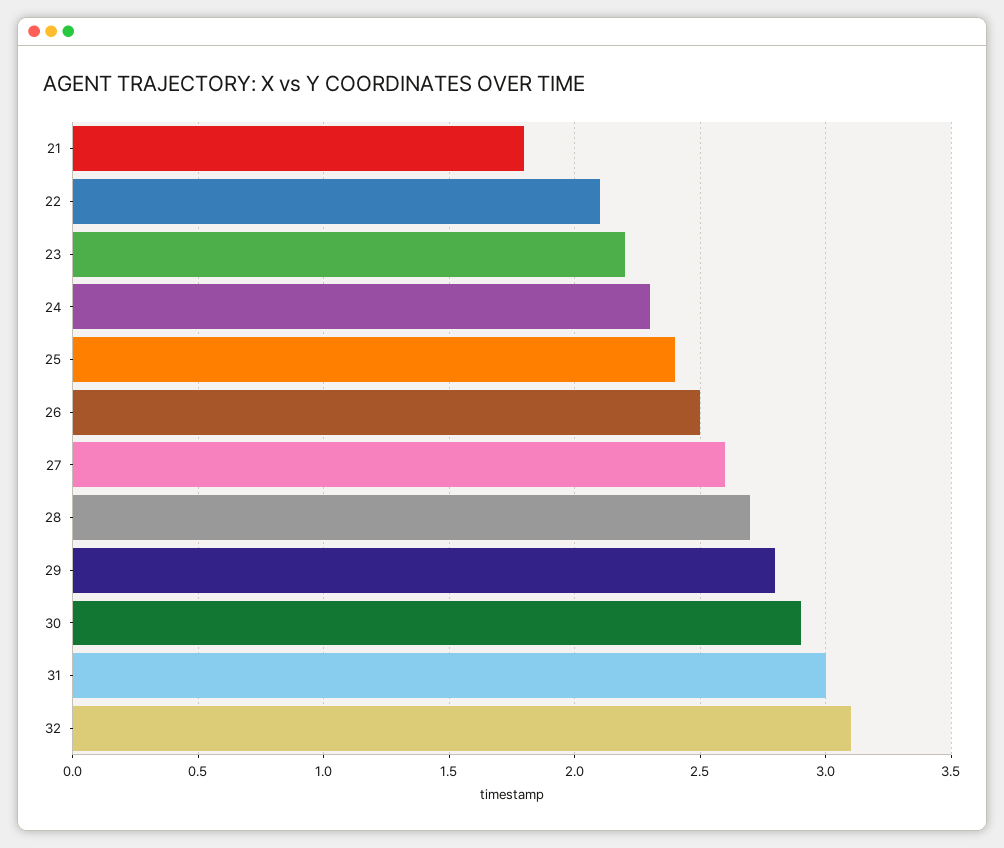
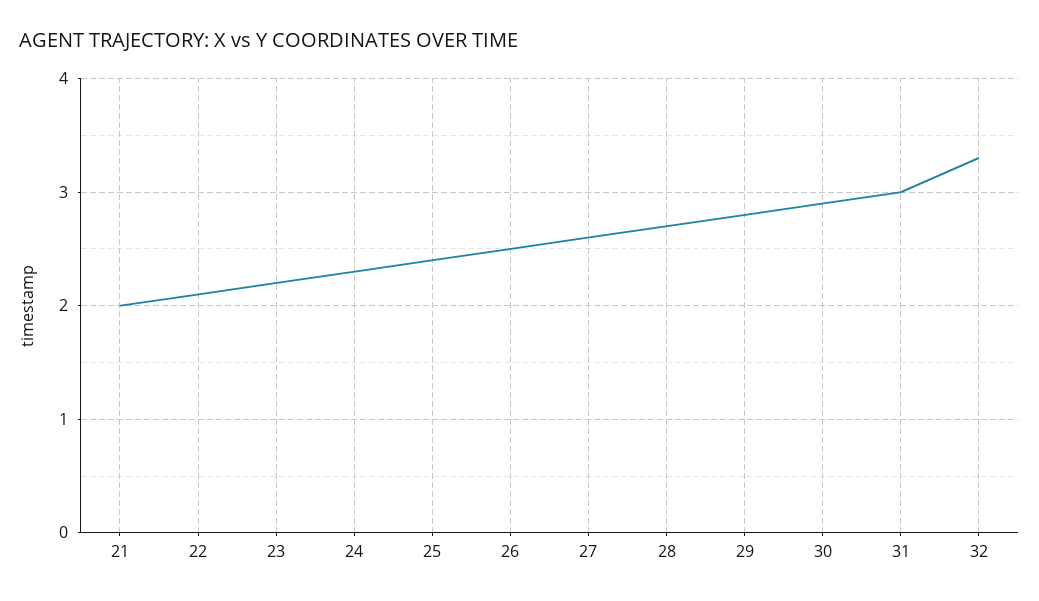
21: 1.8 -> 2
32: 3.1 -> 3.3

